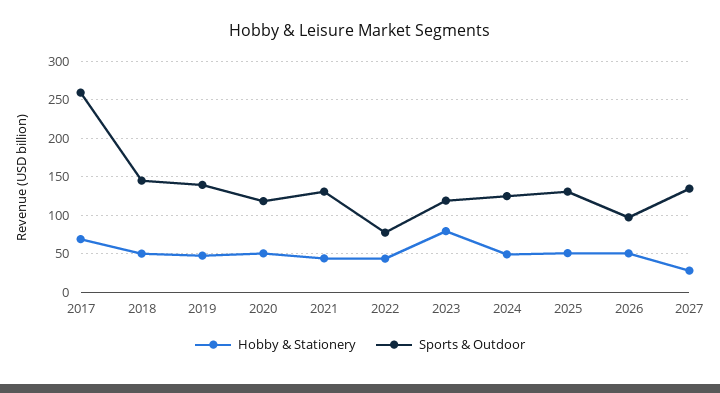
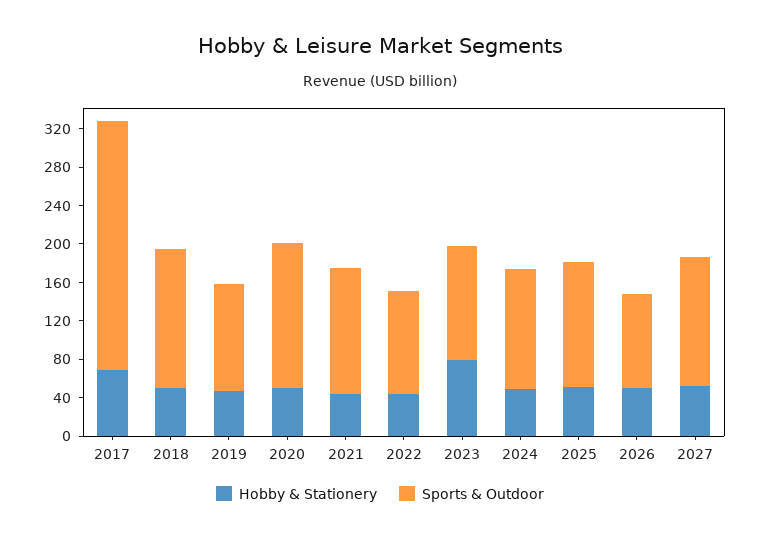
Sports & Outdoor, 2019: 140 -> 110
Sports & Outdoor, 2020: 120 -> 150
Sports & Outdoor, 2022: 80 -> 110
Hobby & Stationery, 2027: 30 -> 50

